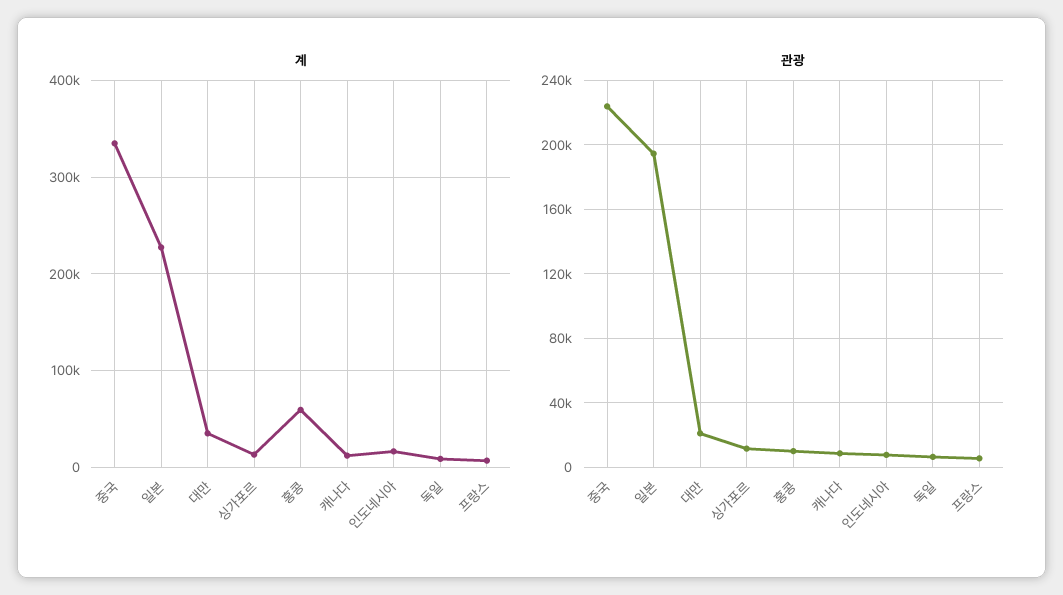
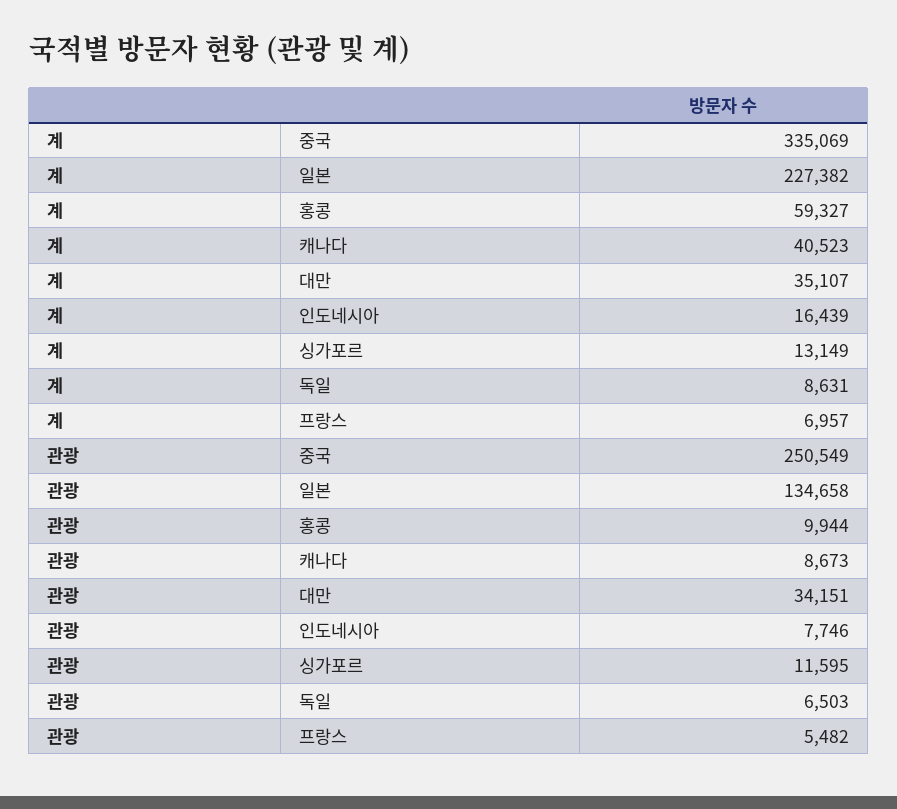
계, 캐나다: 10000 -> 40523
관광, 중국: 225000 -> 250549
관광, 일본: 195000 -> 134658
관광, 대만: 20000 -> 34151

